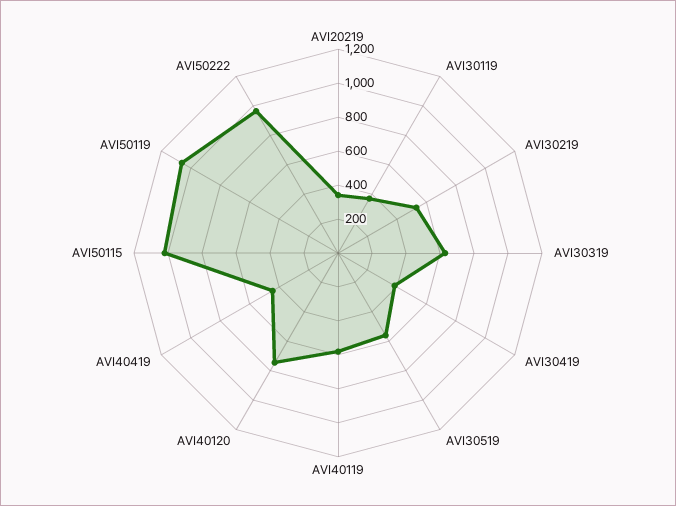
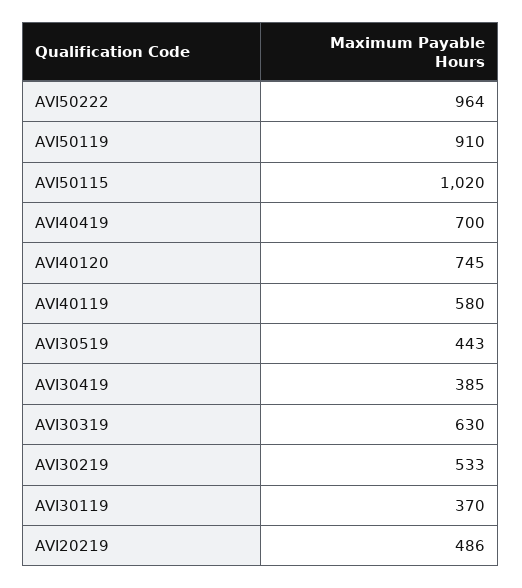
AVI20219: 350 -> 486
AVI30519: 550 -> 443
AVI40419: 450 -> 700
AVI50119: 1050 -> 910

